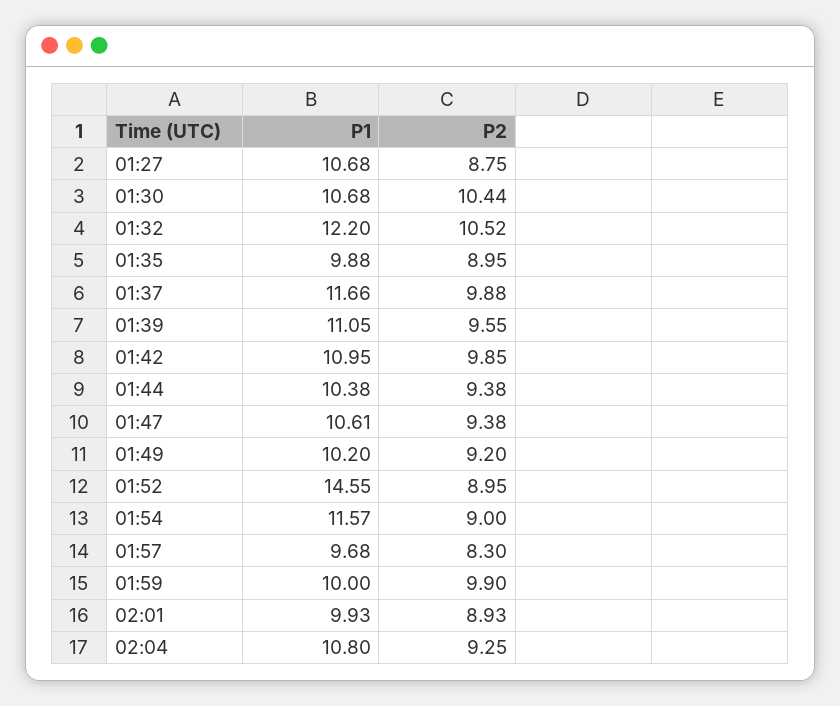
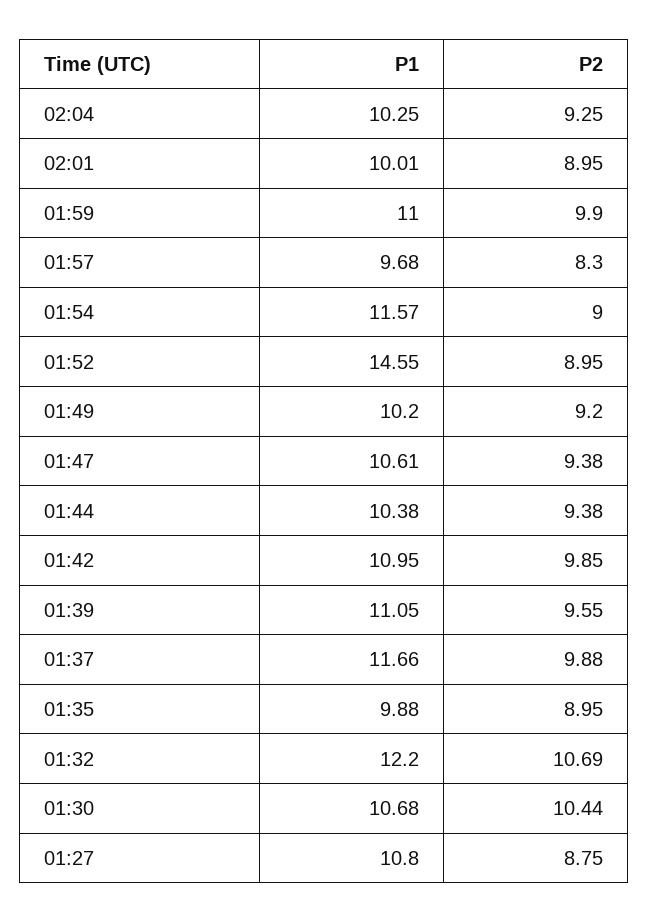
P1, 01:27: 10.68 -> 10.8
P2, 01:32: 10.52 -> 10.69
P1, 01:59: 10 -> 11
P1, 02:01: 9.93 -> 10.01
P2, 02:01: 8.93 -> 8.95
P1, 02:04: 10.8 -> 10.25

